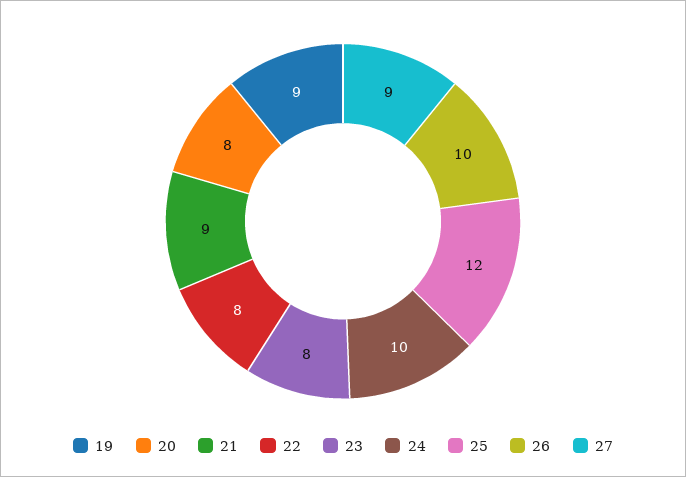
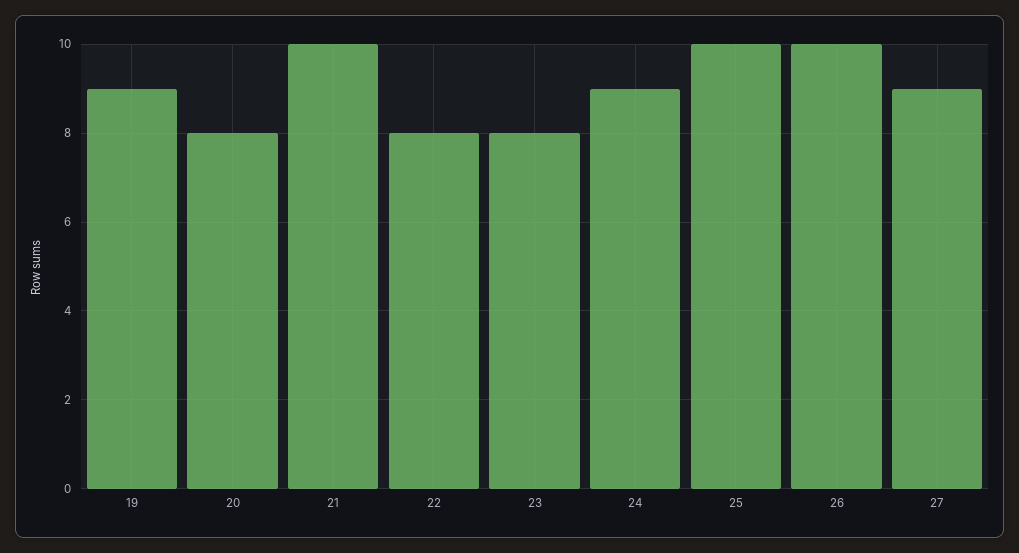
21: 9 -> 10
24: 10 -> 9
25: 12 -> 10

